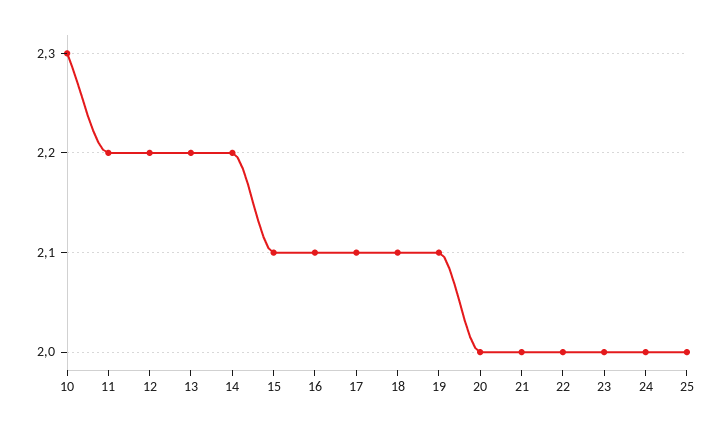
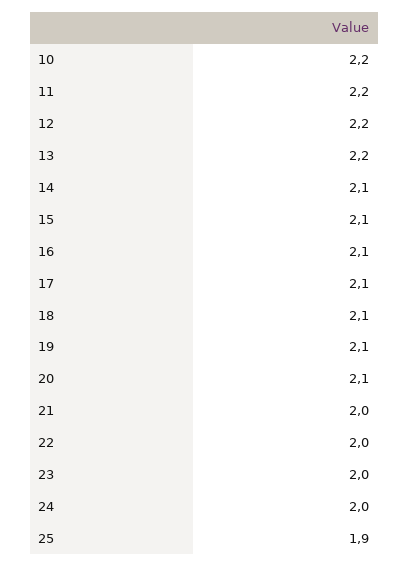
10: 2.3 -> 2.2
14: 2.2 -> 2.1
20: 2 -> 2.1
25: 2 -> 1.9

